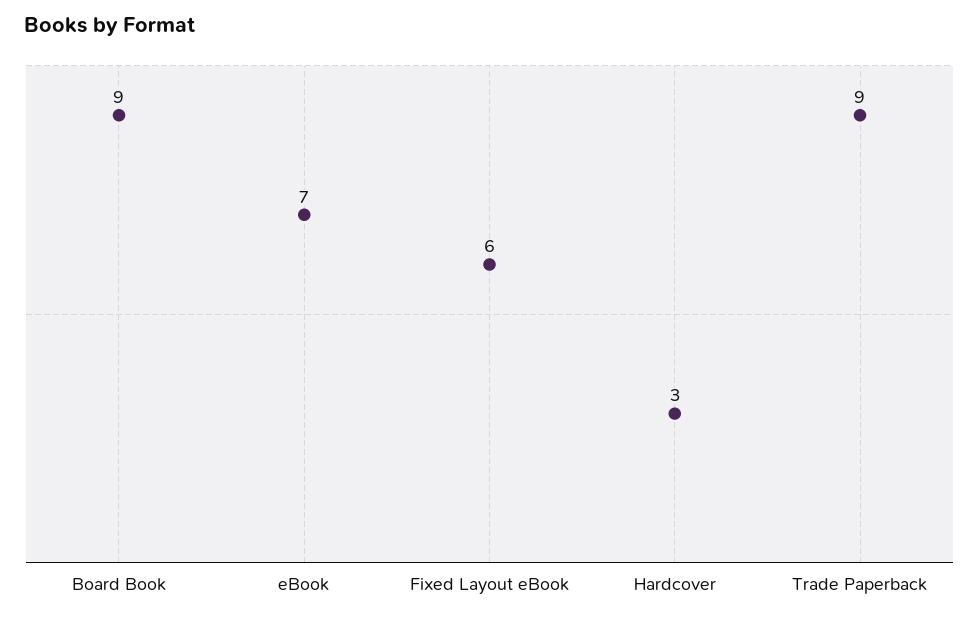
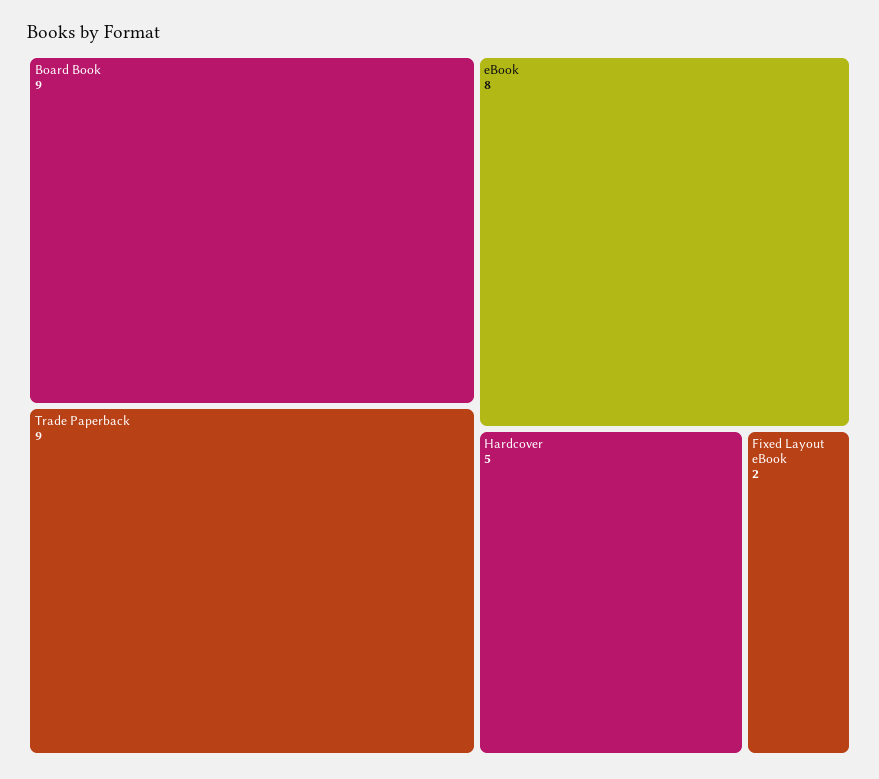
eBook: 7 -> 8
Fixed Layout eBook: 6 -> 2
Hardcover: 3 -> 5

